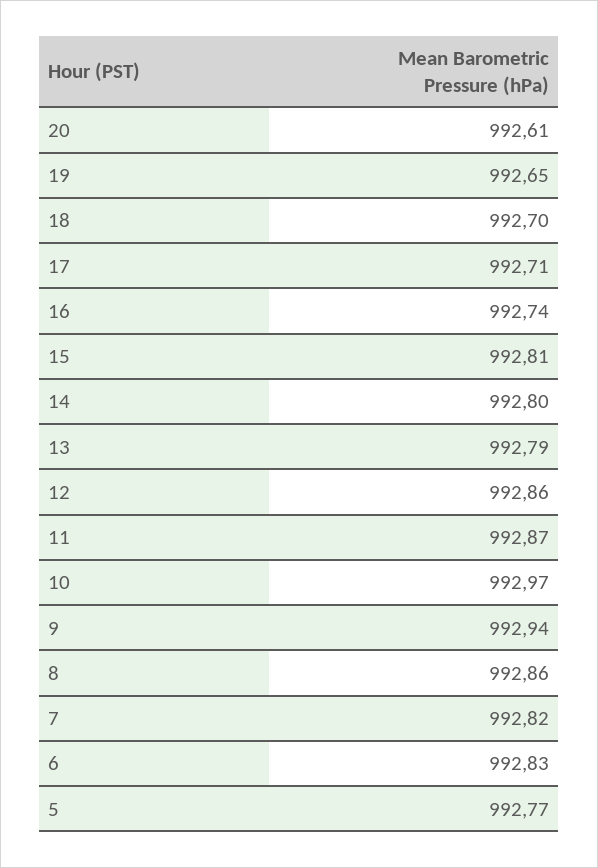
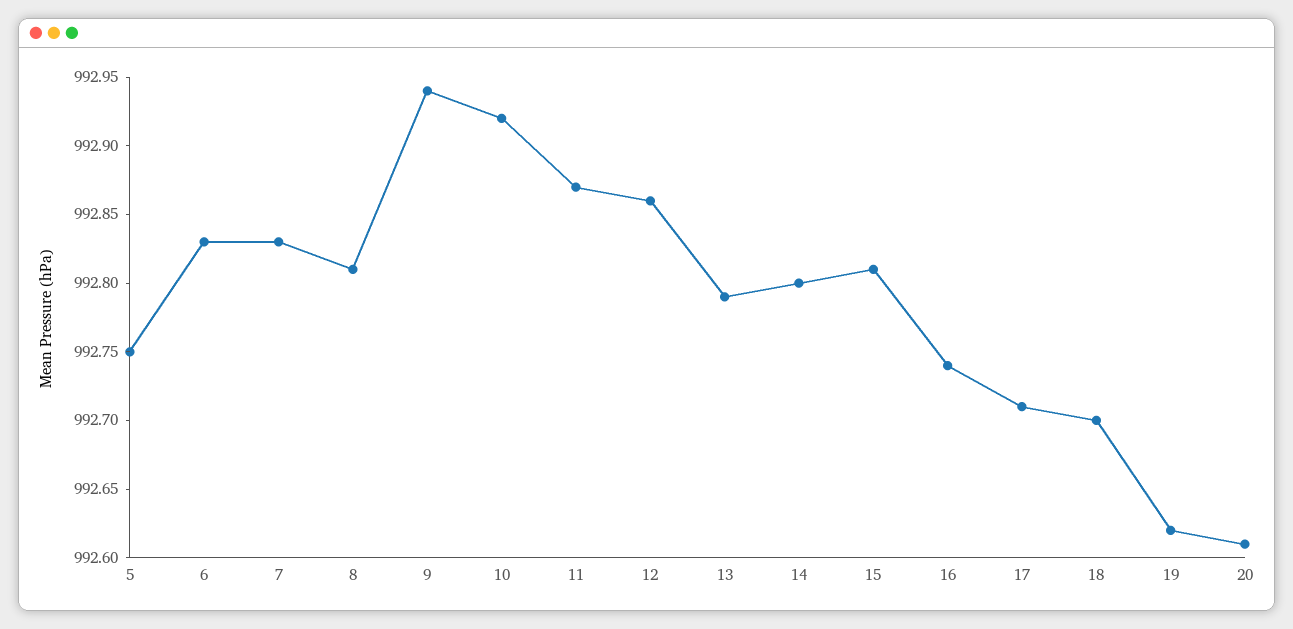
19: 992.65 -> 992.62
10: 992.97 -> 992.92
8: 992.86 -> 992.81
7: 992.82 -> 992.83
5: 992.77 -> 992.75

